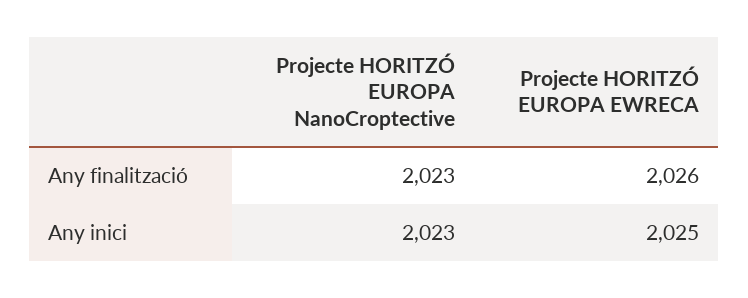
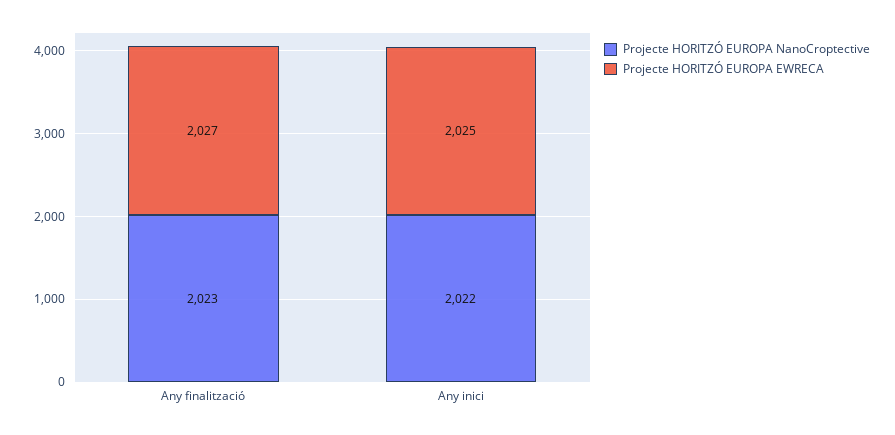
Projecte HORITZÓ EUROPA EWRECA, Any finalització: 2026 -> 2027
Projecte HORITZÓ EUROPA NanoCroptective, Any inici: 2023 -> 2022

